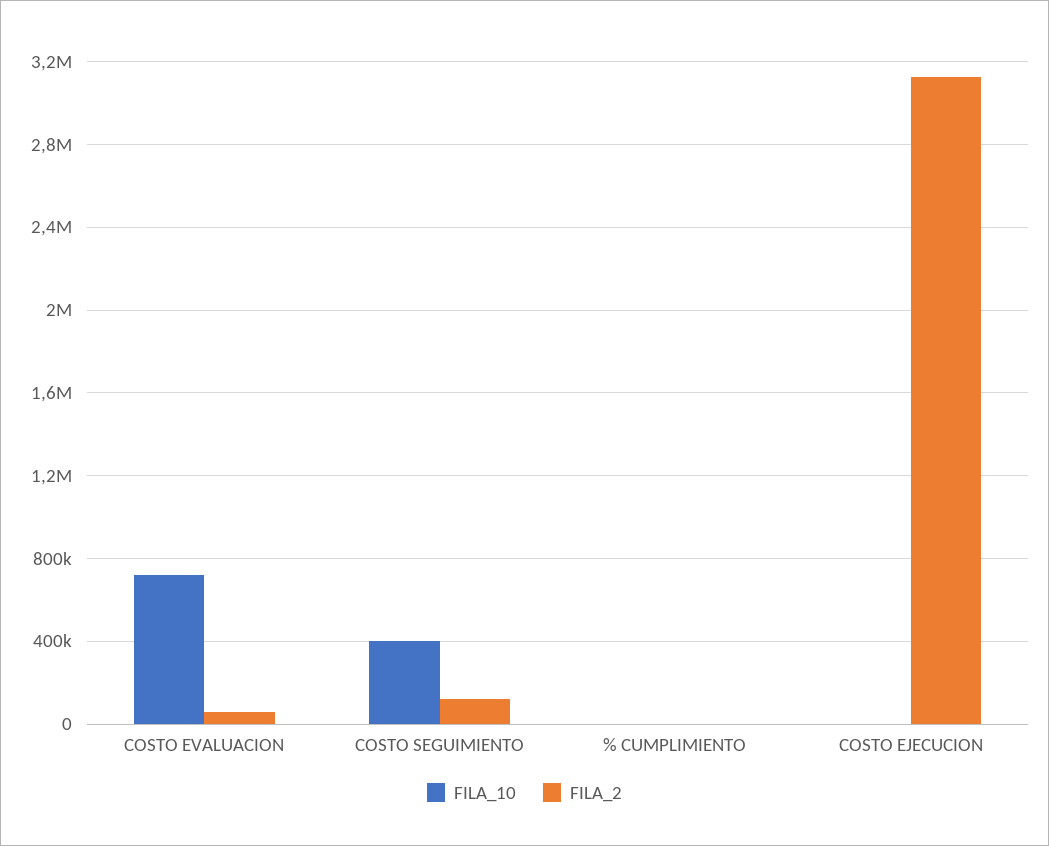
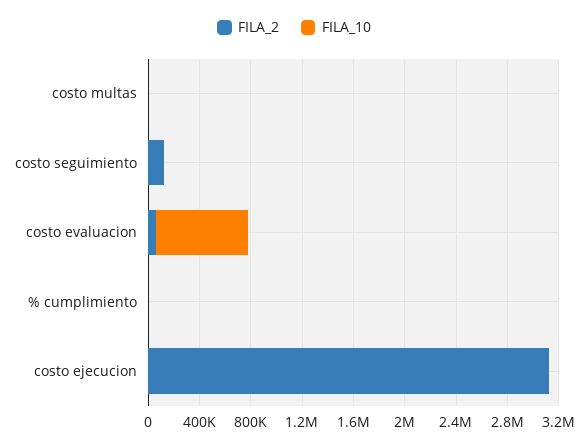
FILA_10, COSTO SEGUIMIENTO: 400000 -> 0
FILA_2, costo multas: none -> 0
FILA_10, costo multas: none -> 0

